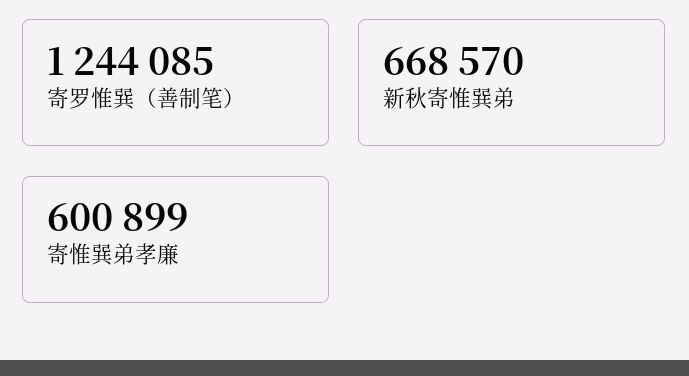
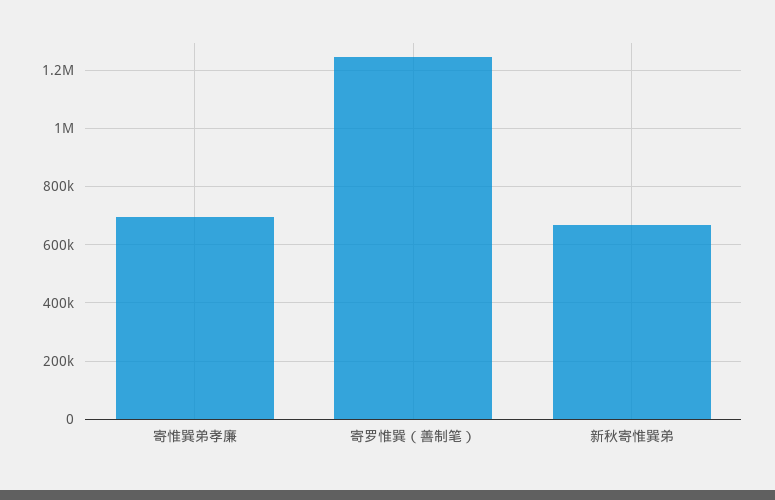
寄惟巽弟孝廉: 600899 -> 700000

